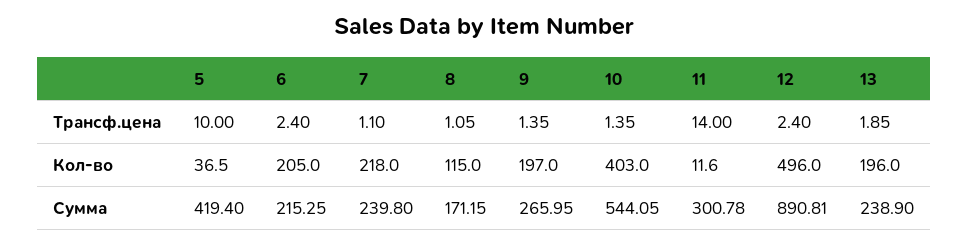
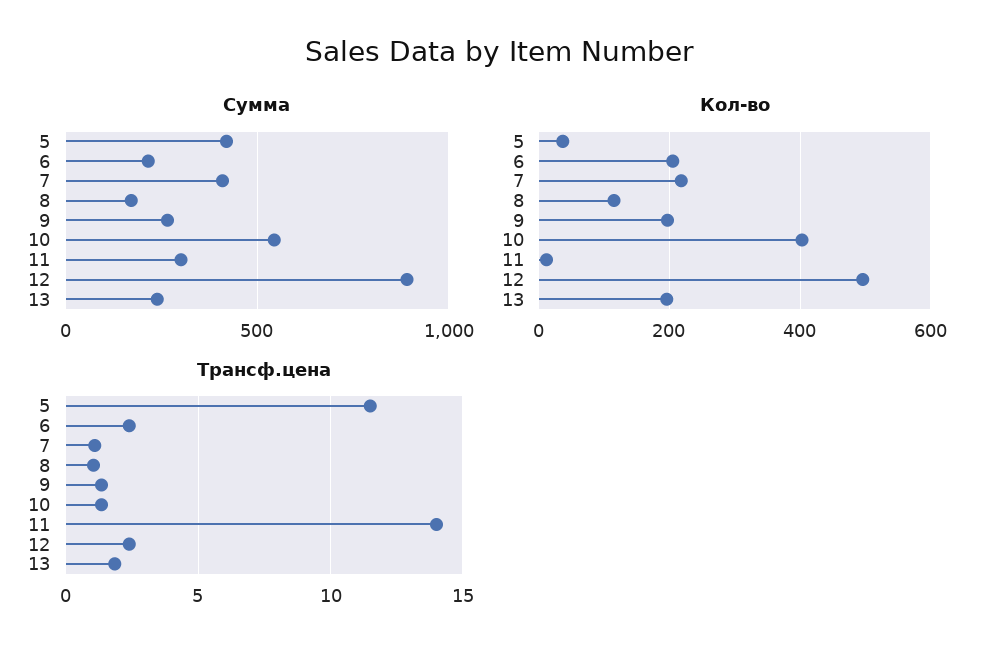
Трансф.цена, 5: 10 -> 11.5
Сумма, 7: 239.8 -> 400

